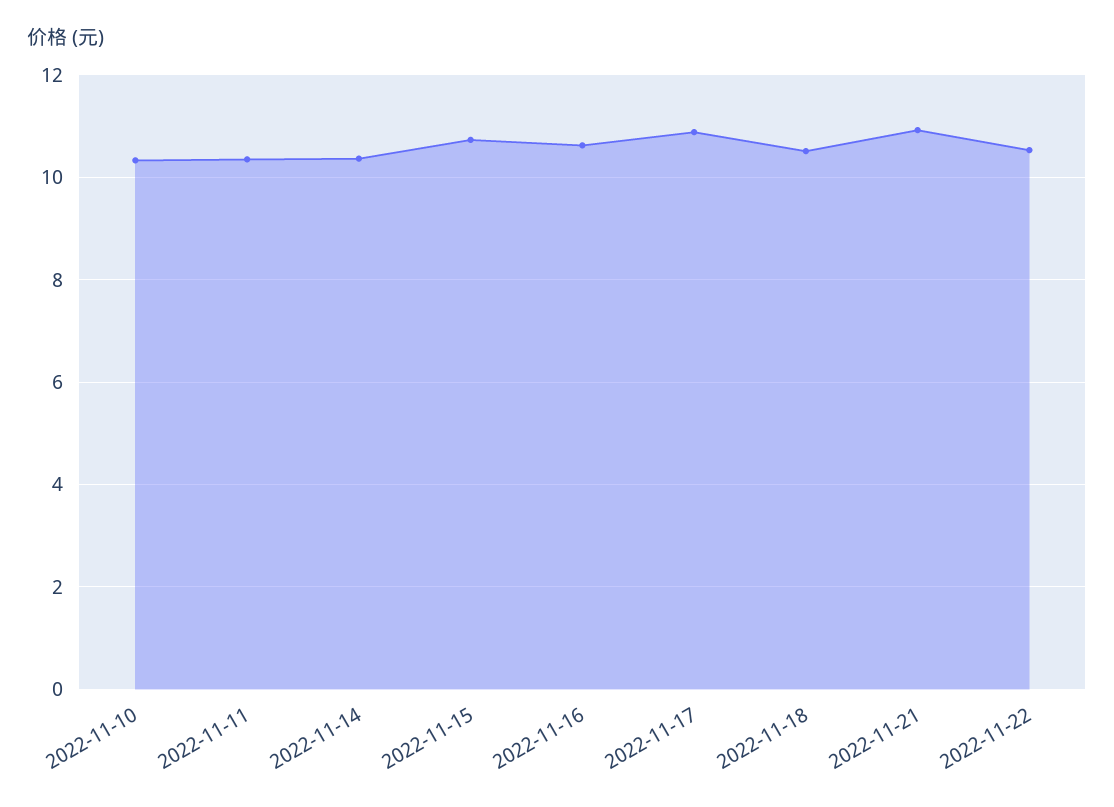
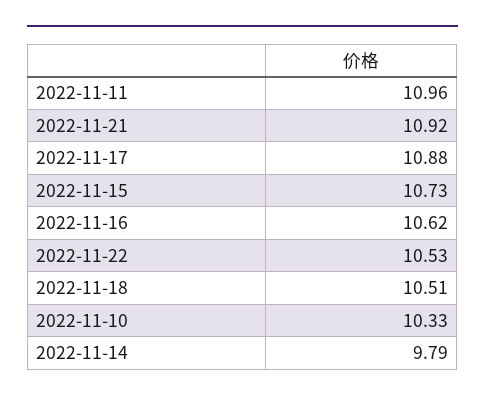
2022-11-11: 10.4 -> 10.96
2022-11-14: 10.4 -> 9.79

